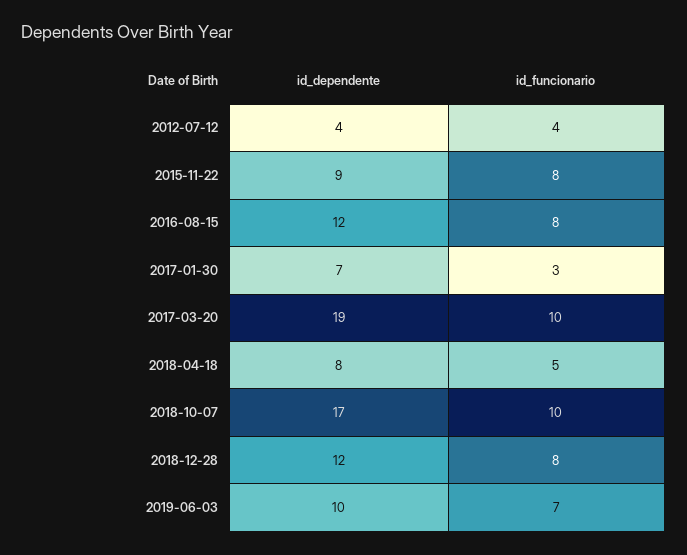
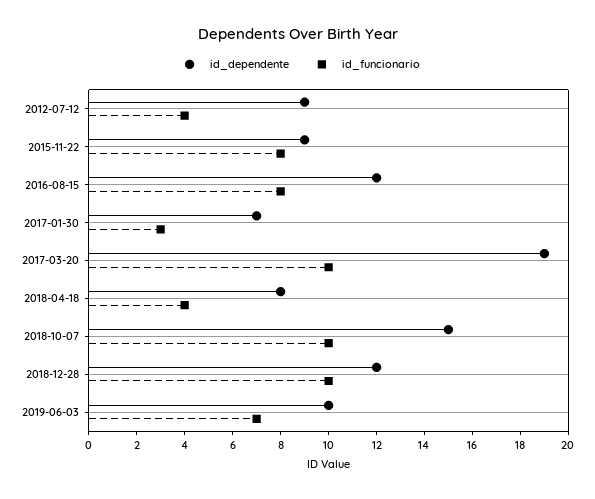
id_dependente, 2012-07-12: 4 -> 9
id_funcionario, 2018-04-18: 5 -> 4
id_dependente, 2018-10-07: 17 -> 15
id_funcionario, 2018-12-28: 8 -> 10

